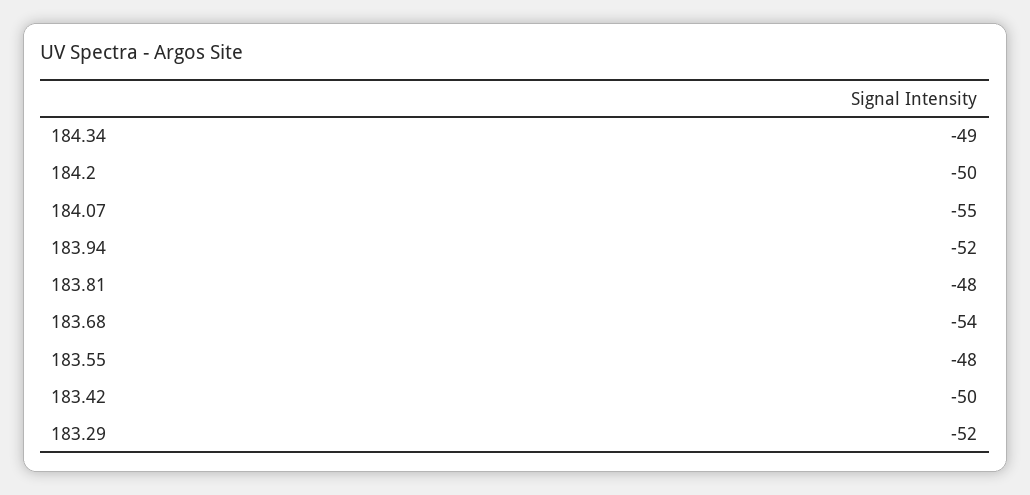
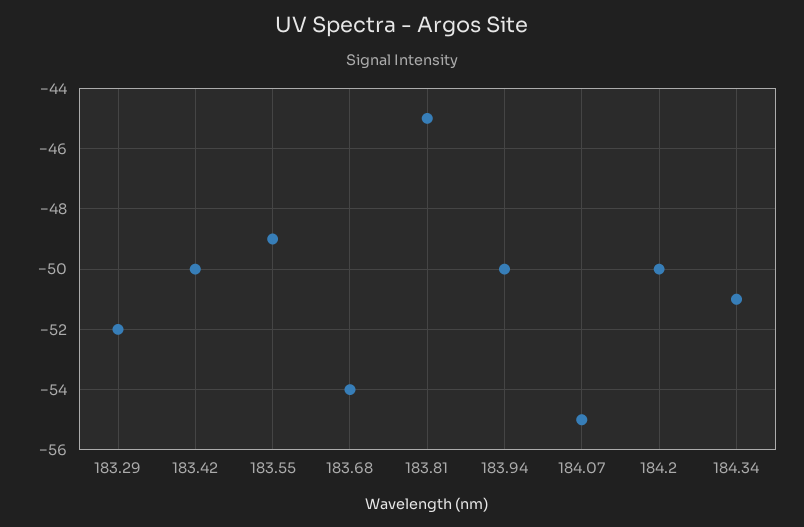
184.34: -49 -> -51
183.94: -52 -> -50
183.81: -48 -> -45
183.55: -48 -> -49

